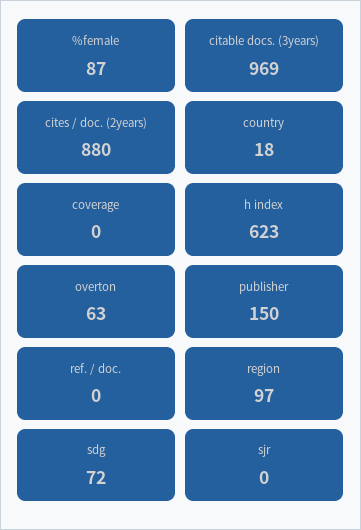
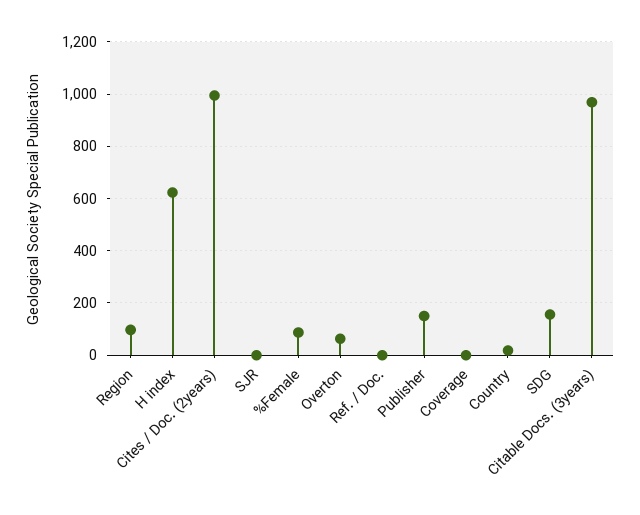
cites / doc. (2years): 880 -> 1000
sdg: 72 -> 150

